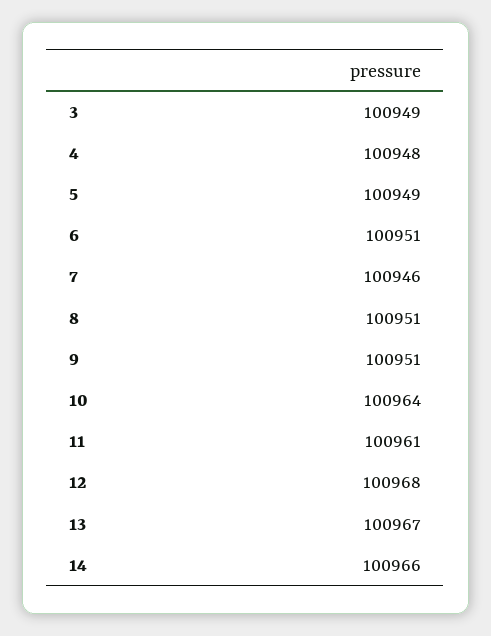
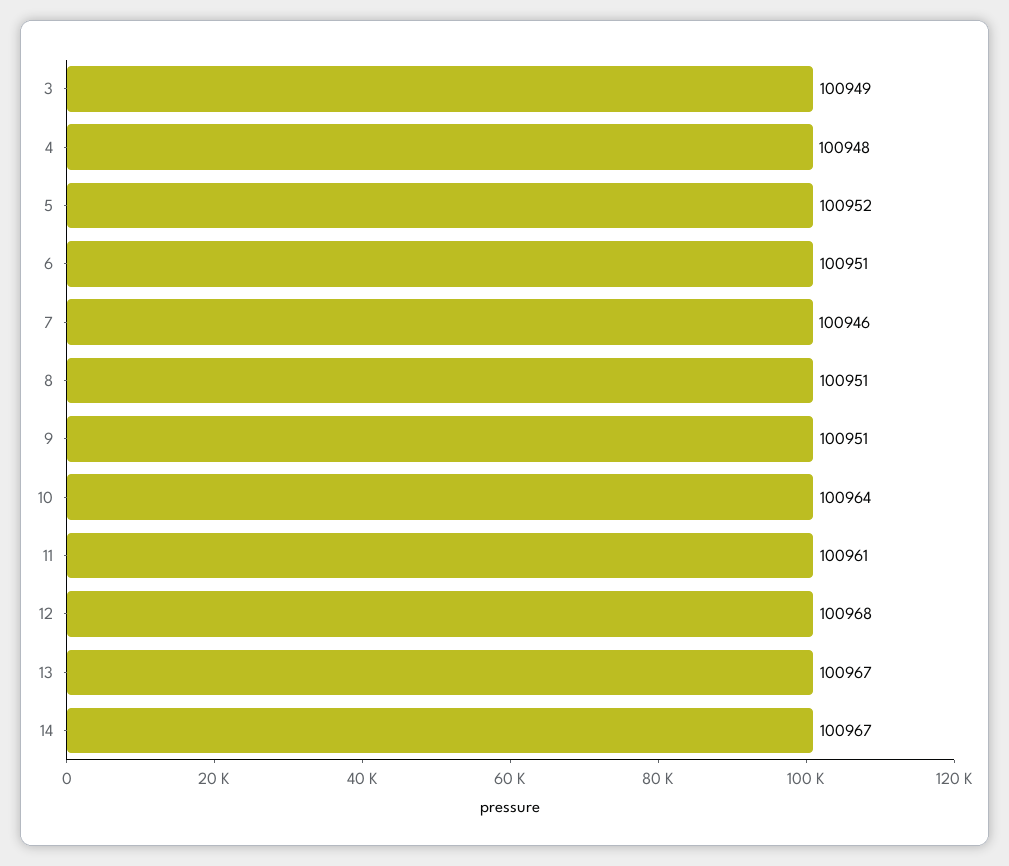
5: 100949 -> 100952
14: 100966 -> 100967

